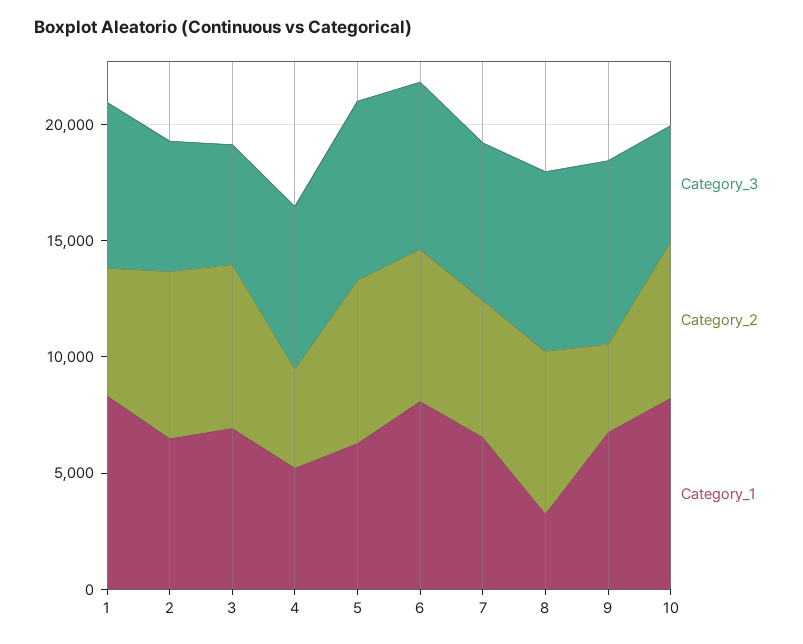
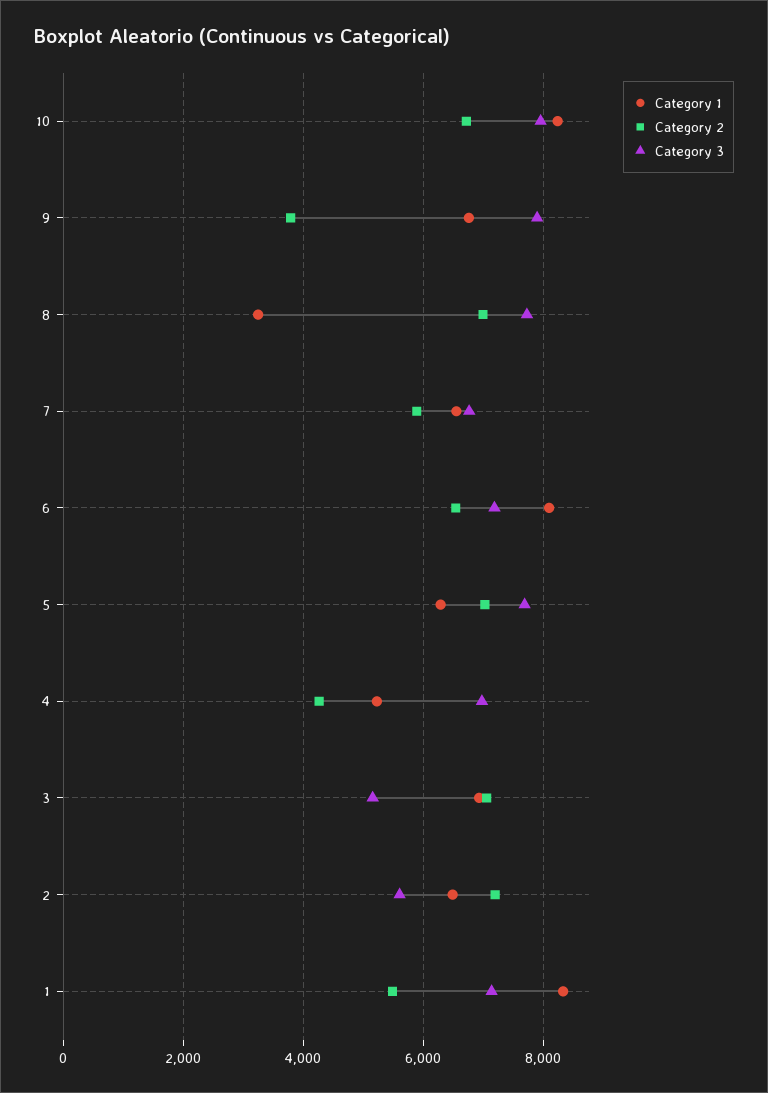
Category_3, 10: 5000 -> 8000

